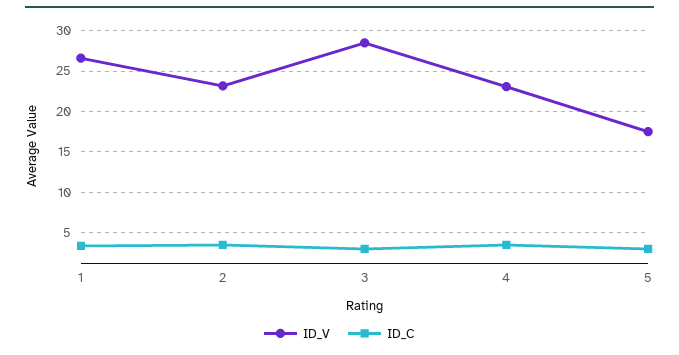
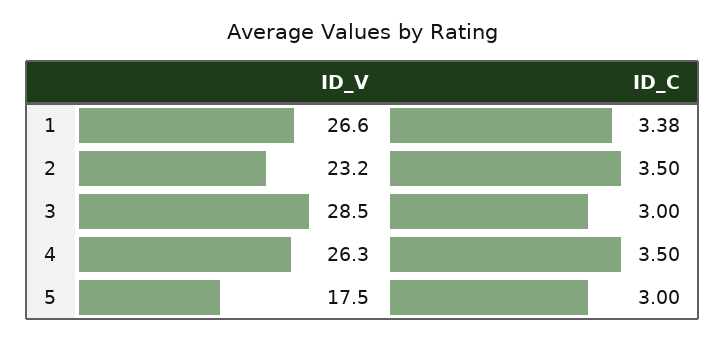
ID_V, 4: 23 -> 26.3

